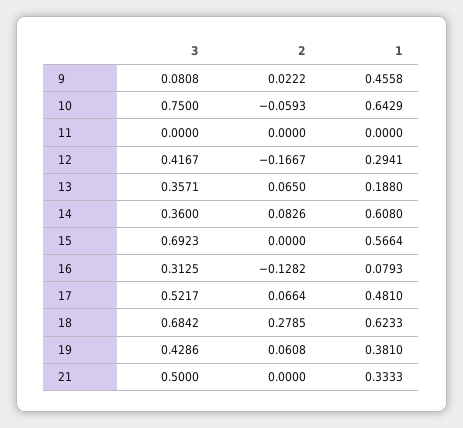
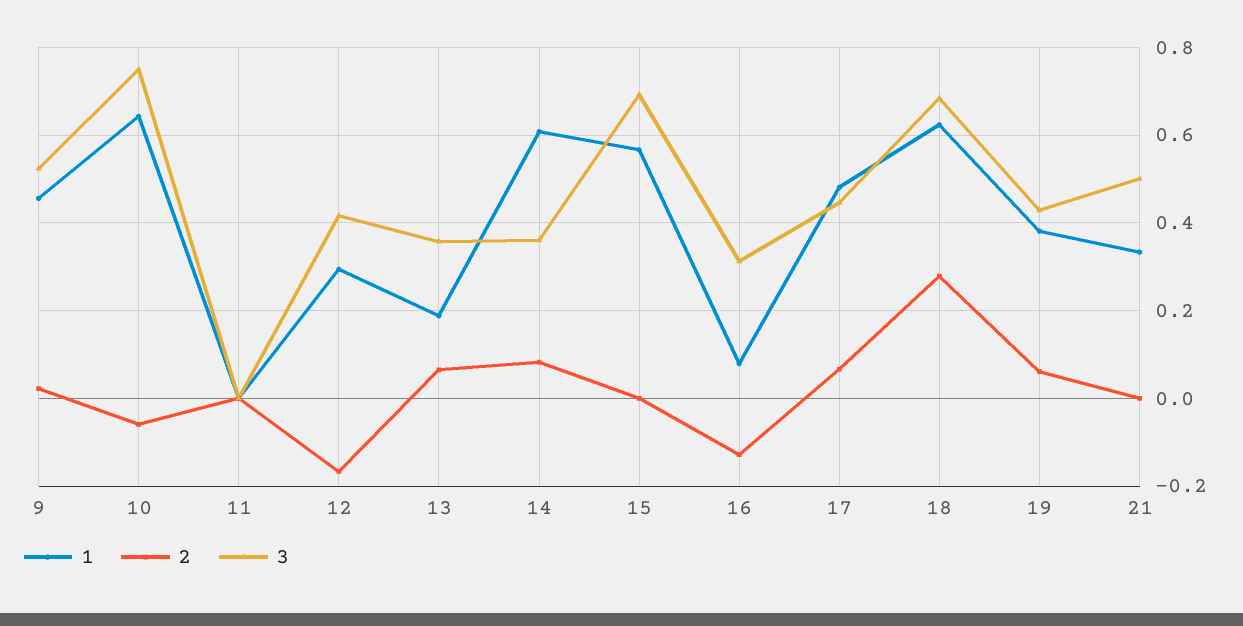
3, 9: 0.0808 -> 0.52
3, 17: 0.5217 -> 0.44

